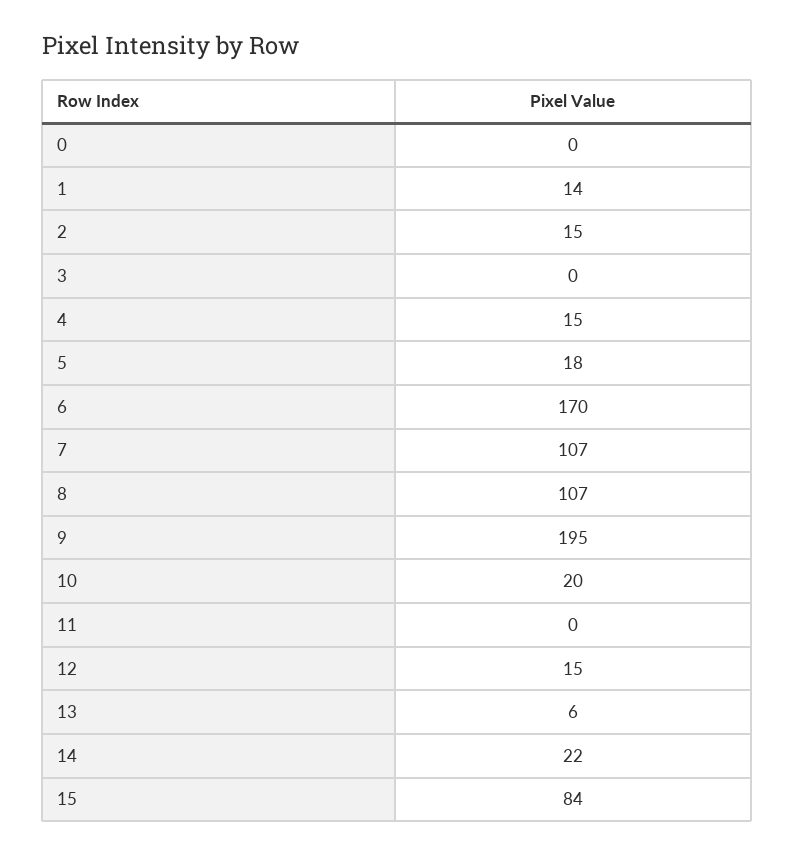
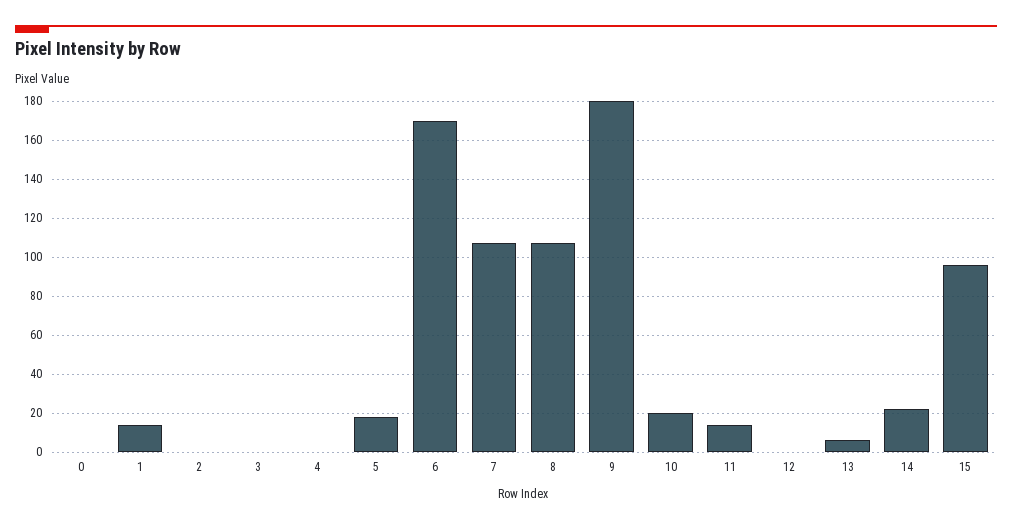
2: 15 -> 0
4: 15 -> 0
9: 195 -> 180
11: 0 -> 15
12: 15 -> 0
15: 84 -> 95

